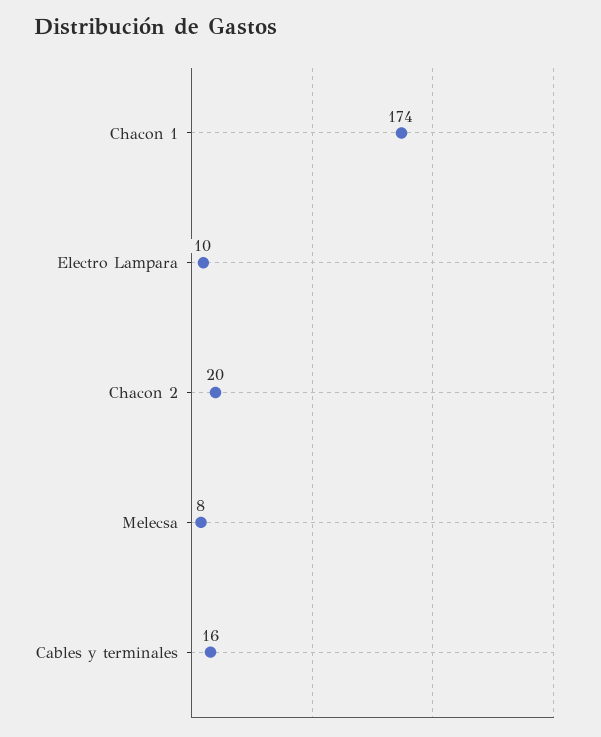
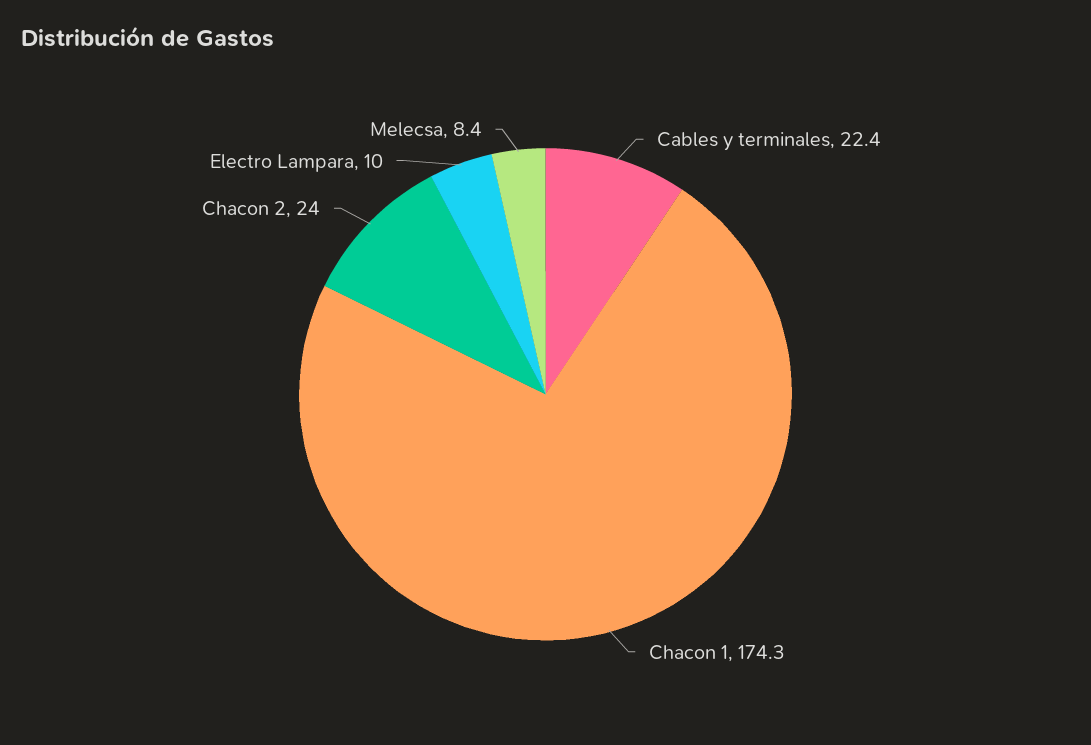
Chacon 2: 20 -> 24
Cables y terminales: 16 -> 22.4

